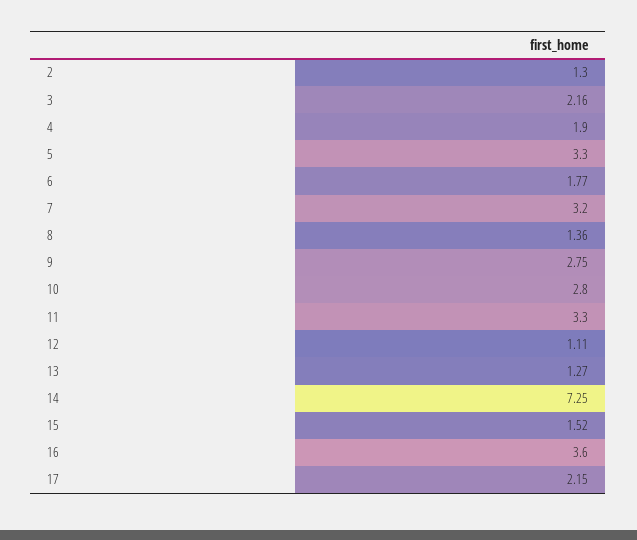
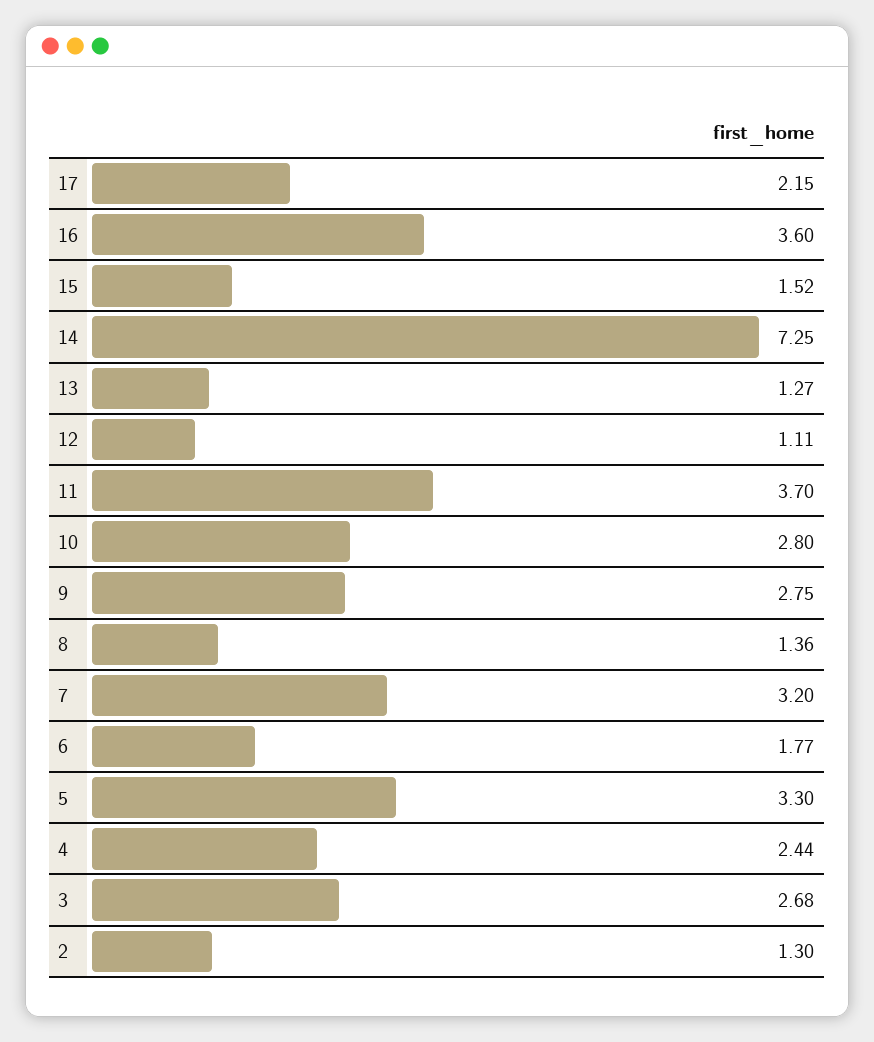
3: 2.16 -> 2.68
4: 1.9 -> 2.44
11: 3.3 -> 3.7

